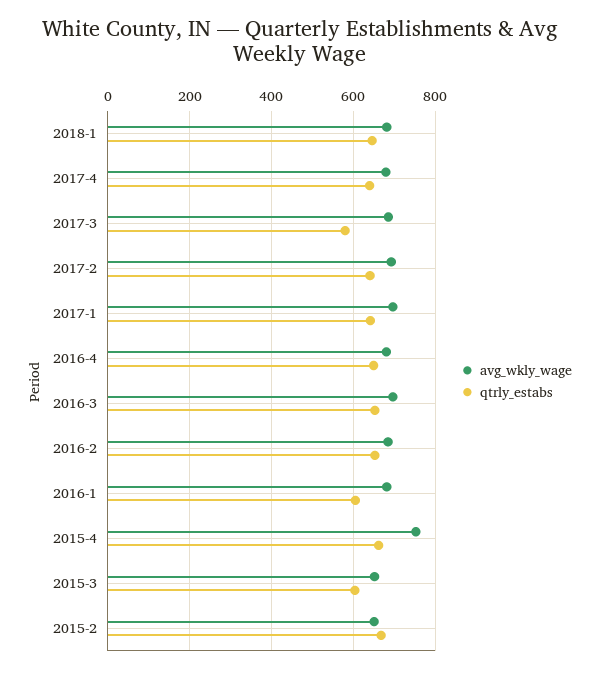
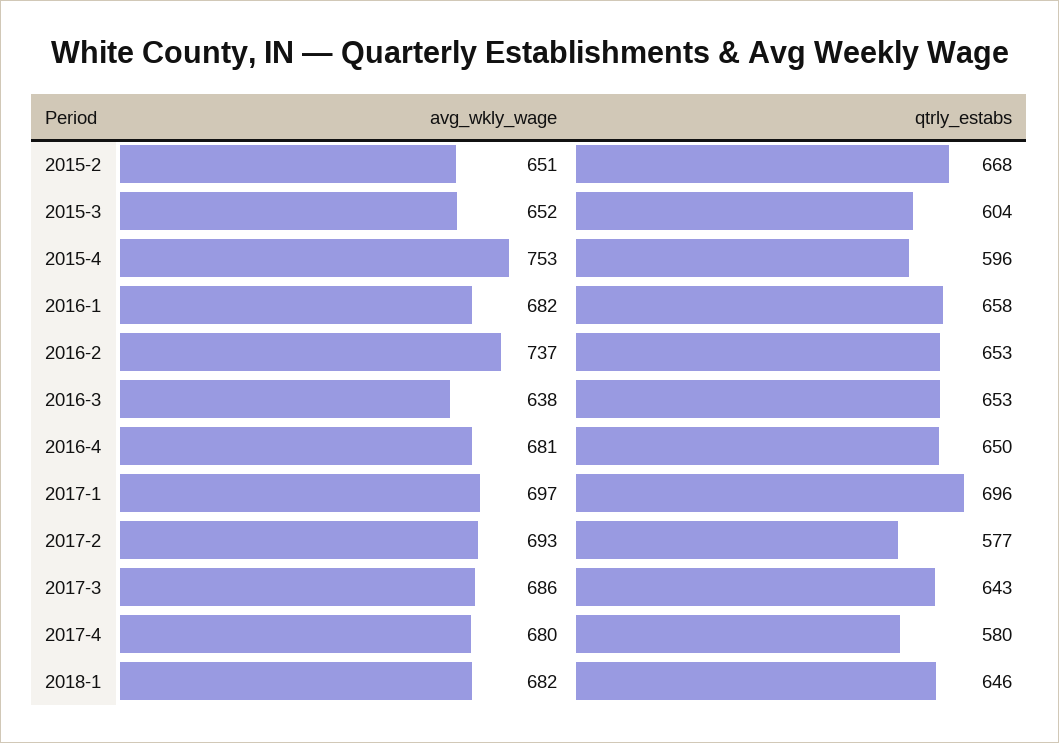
qtrly_estabs, 2017-4: 640 -> 580
qtrly_estabs, 2017-3: 580 -> 643
qtrly_estabs, 2017-2: 640 -> 577
qtrly_estabs, 2017-1: 640 -> 696
avg_wkly_wage, 2016-3: 700 -> 638
avg_wkly_wage, 2016-2: 680 -> 737
qtrly_estabs, 2016-1: 600 -> 658
qtrly_estabs, 2015-4: 660 -> 596

